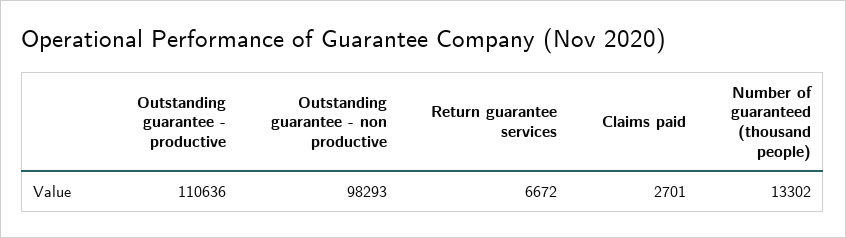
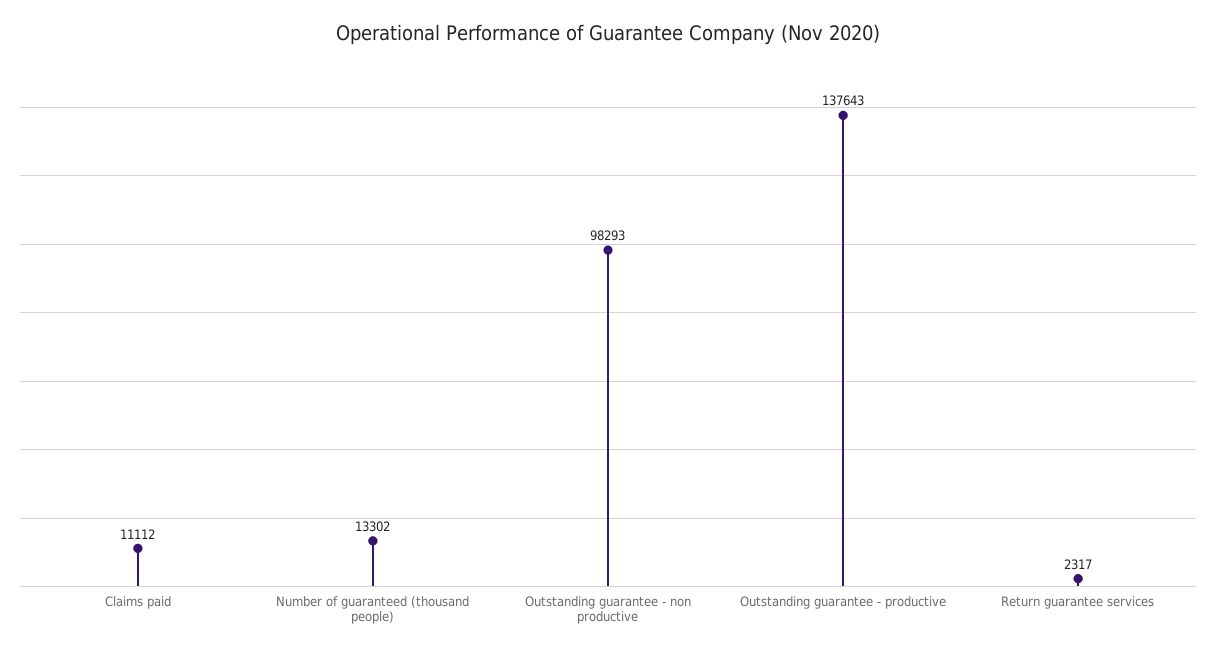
Outstanding guarantee - productive: 110636 -> 137643
Return guarantee services: 6672 -> 2317
Claims paid: 2701 -> 11112

